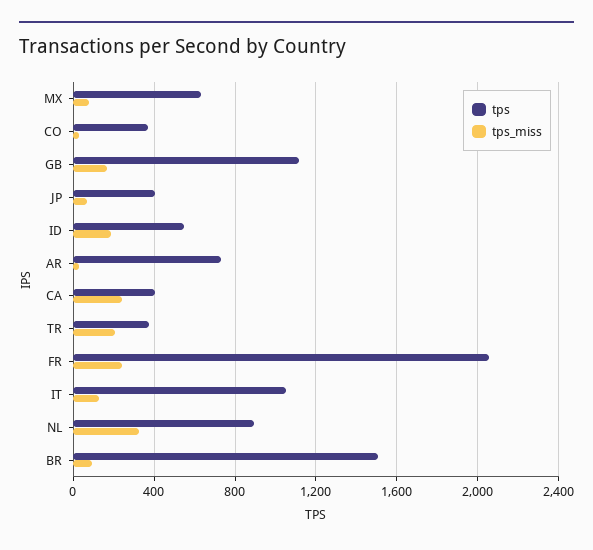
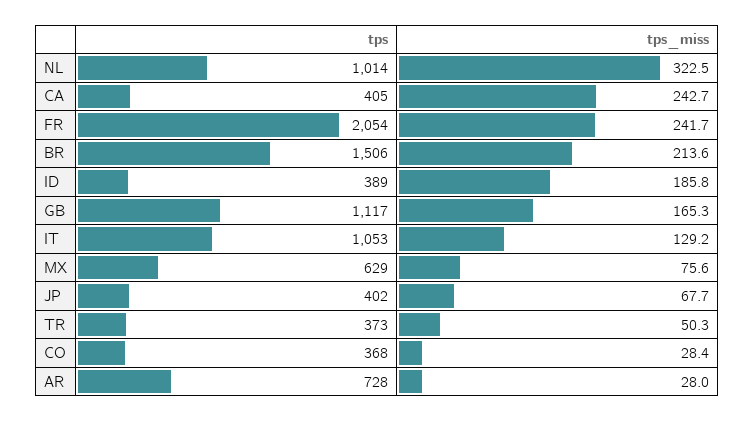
tps, ID: 550 -> 389
tps_miss, TR: 200 -> 50.3
tps, NL: 900 -> 1014
tps_miss, BR: 100 -> 213.6

